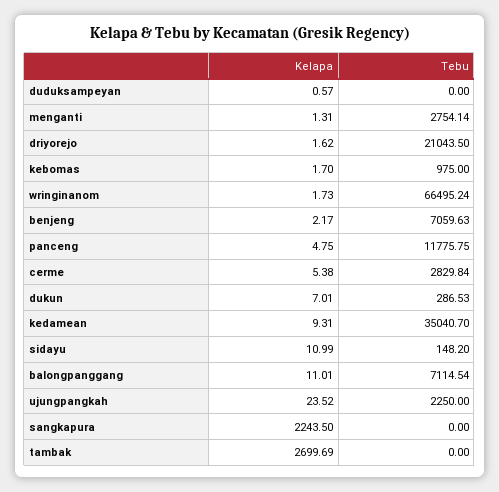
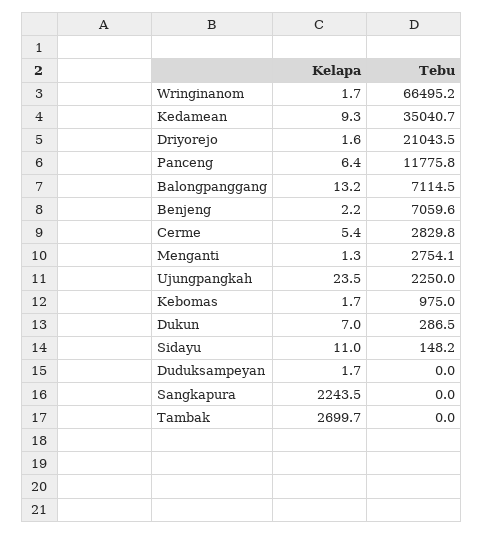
Kelapa, duduksampeyan: 0.57 -> 1.7
Kelapa, panceng: 4.75 -> 6.4
Kelapa, balongpanggang: 11.01 -> 13.2

